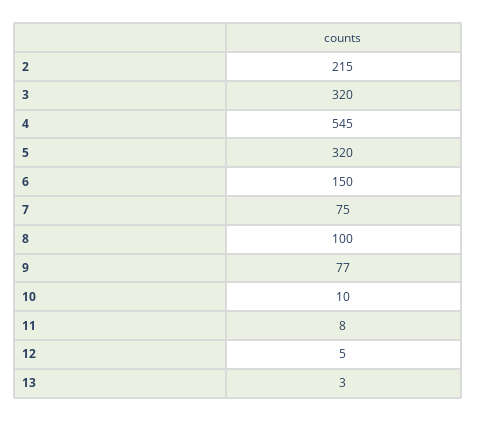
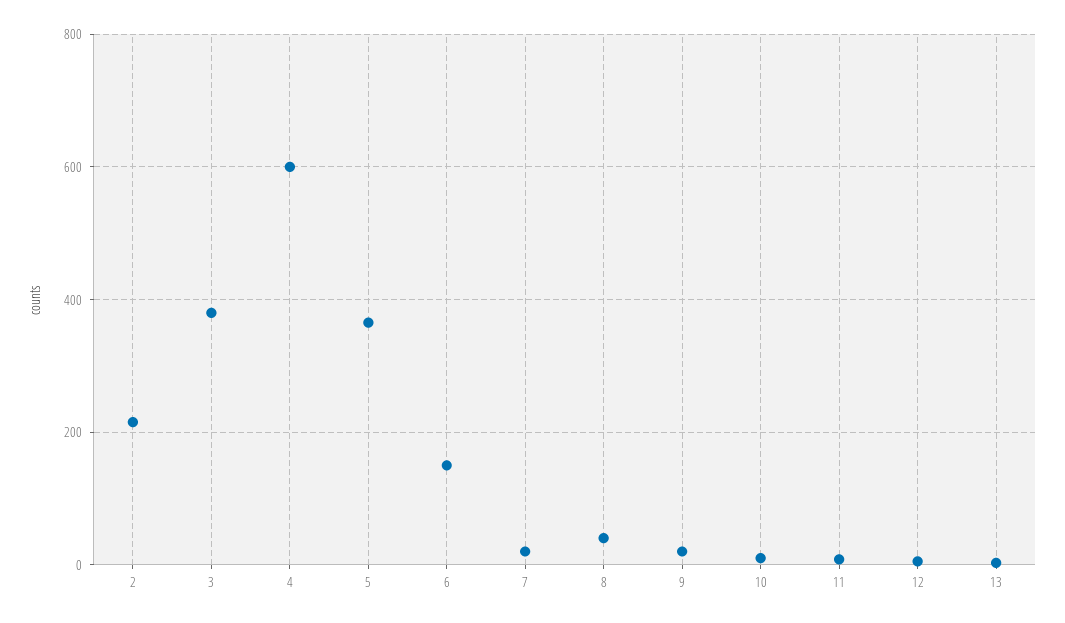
3: 320 -> 380
4: 545 -> 600
5: 320 -> 360
7: 75 -> 20
8: 100 -> 40
9: 77 -> 20

